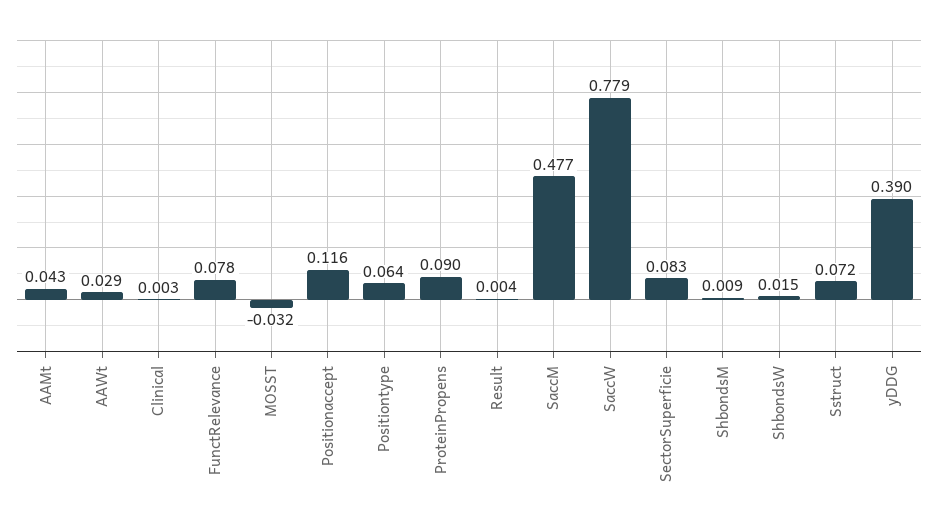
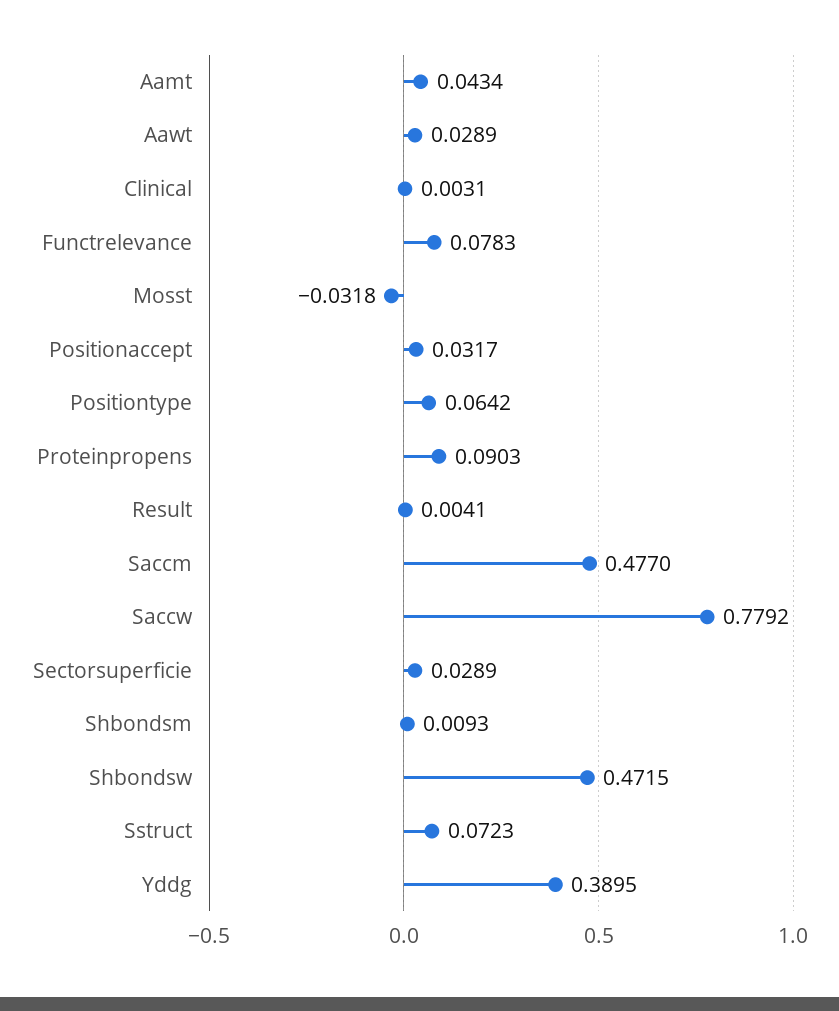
Positionaccept: 0.116 -> 0.0317
SectorSuperficie: 0.083 -> 0.0289
ShbondsW: 0.015 -> 0.4715

